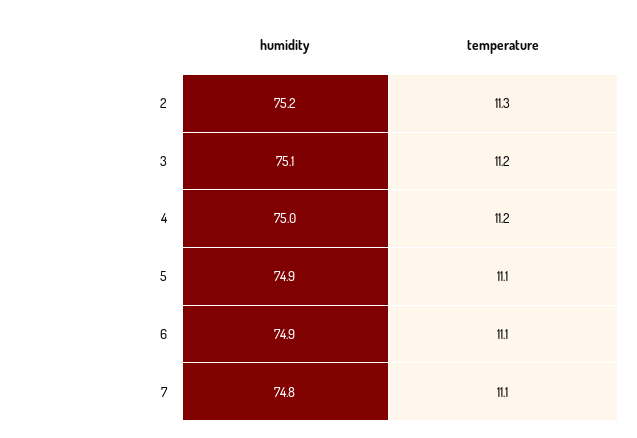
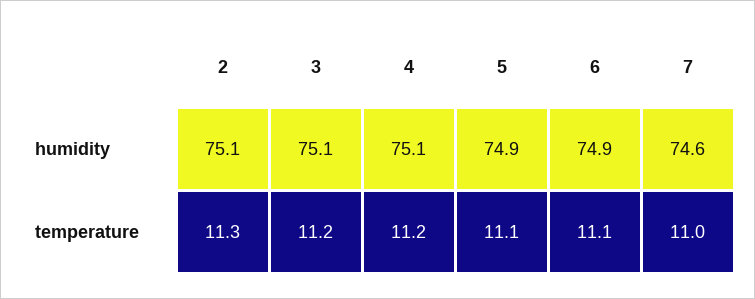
humidity, 2: 75.2 -> 75.1
humidity, 4: 75 -> 75.1
humidity, 7: 74.8 -> 74.6
temperature, 7: 11.1 -> 11

